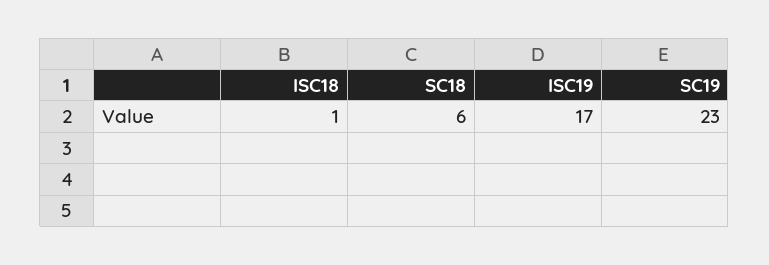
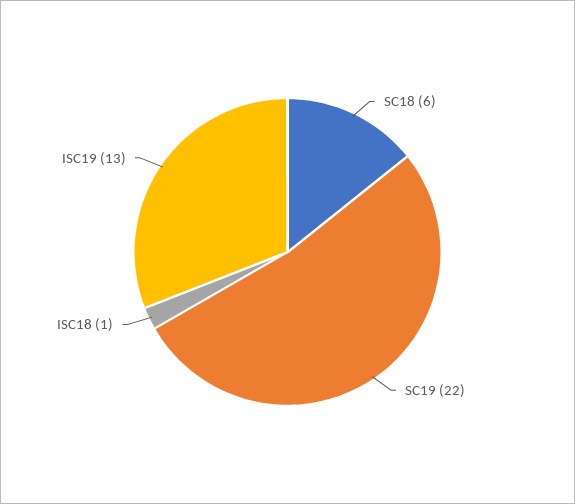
ISC19: 17 -> 13
SC19: 23 -> 22

